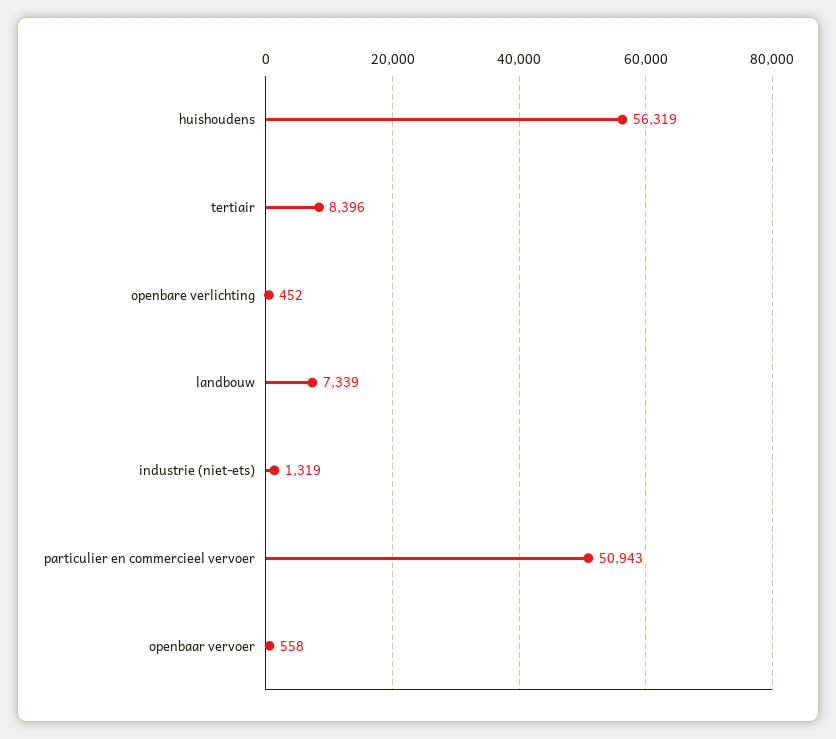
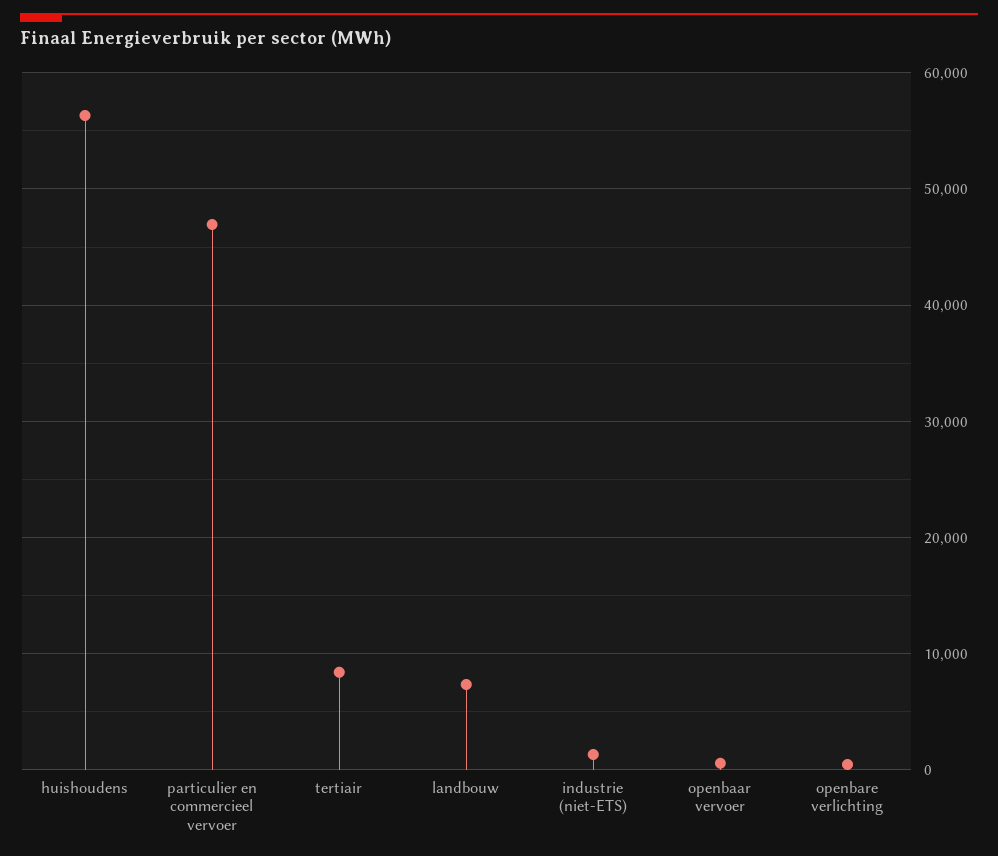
particulier en commercieel vervoer: 50943 -> 47000

